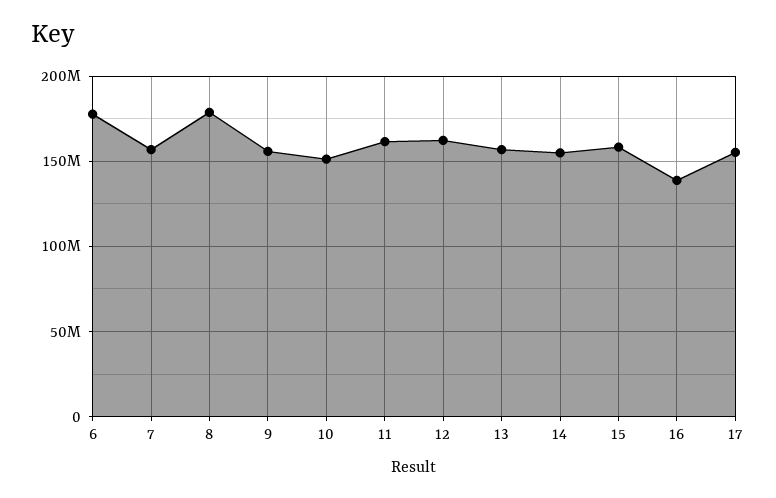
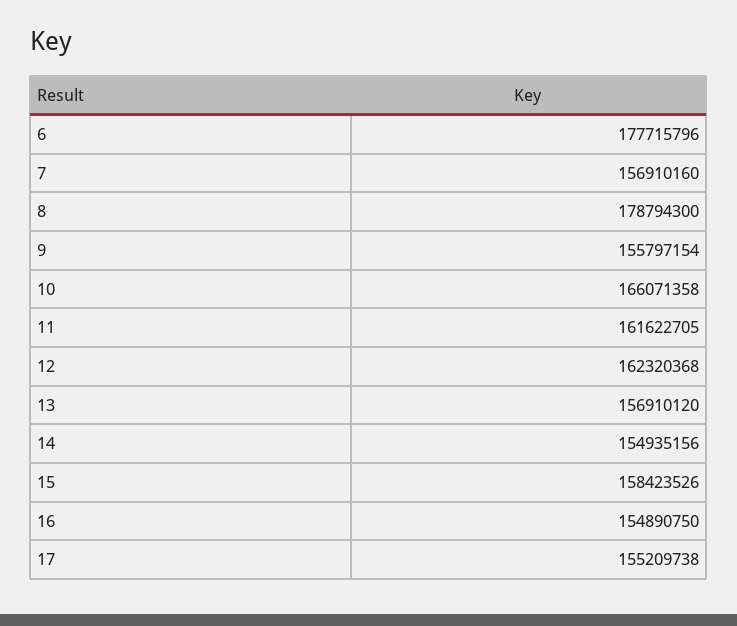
10: 150000000 -> 166071358
16: 140000000 -> 154890750

